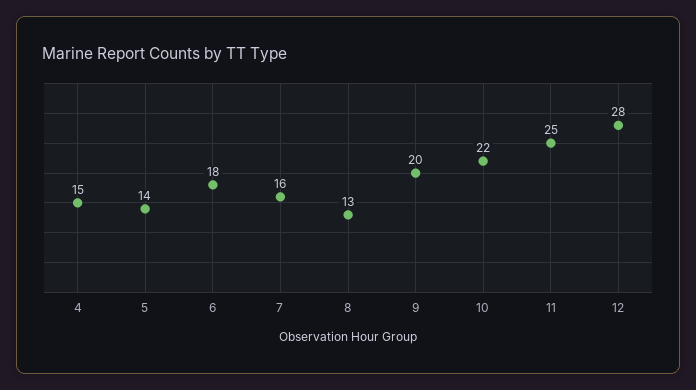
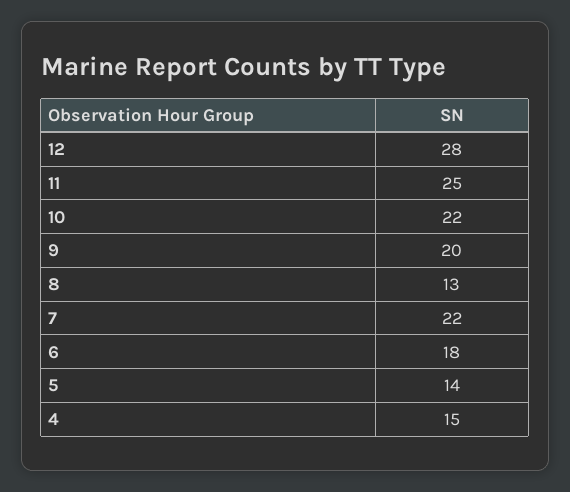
7: 16 -> 22

